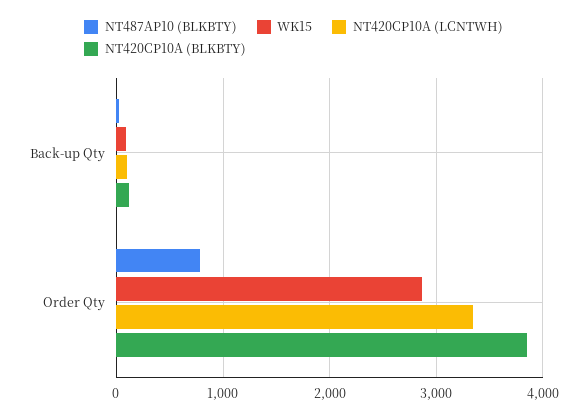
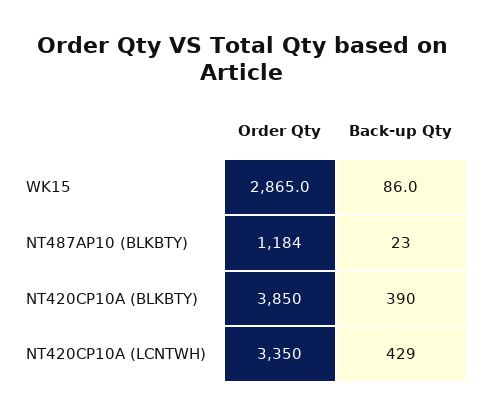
NT420CP10A (LCNTWH), Back-up Qty: 100 -> 429
NT420CP10A (BLKBTY), Back-up Qty: 100 -> 390
NT487AP10 (BLKBTY), Order Qty: 800 -> 1184

